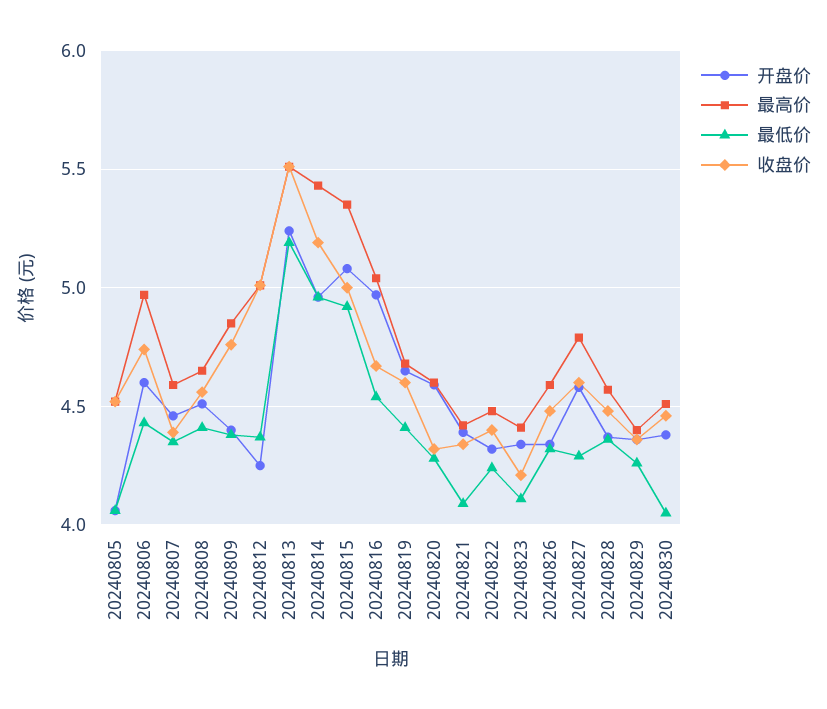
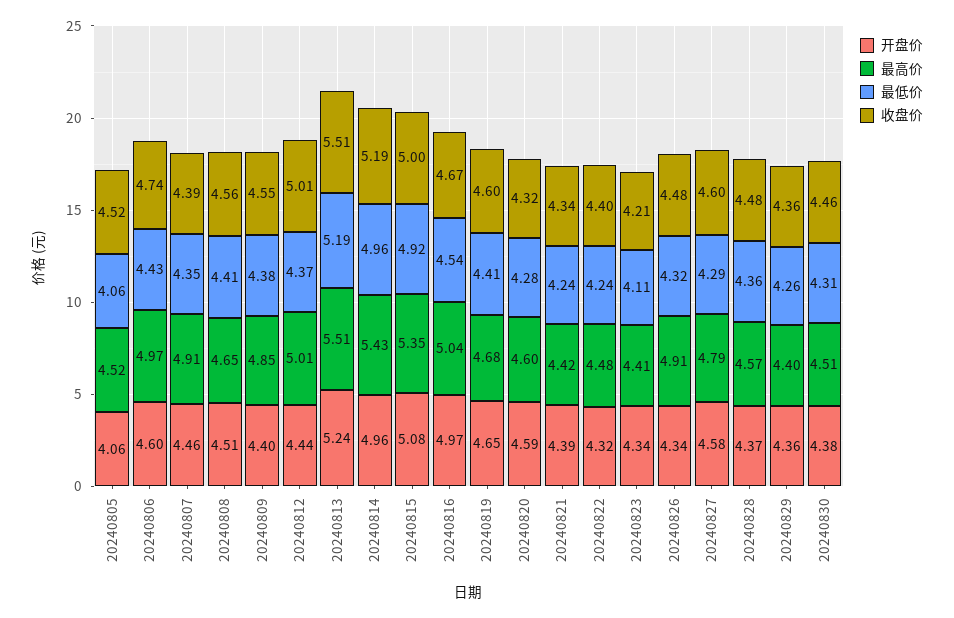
最高价, 20240807: 4.6 -> 4.91
收盘价, 20240809: 4.75 -> 4.55
开盘价, 20240812: 4.25 -> 4.44
最低价, 20240821: 4.1 -> 4.24
最高价, 20240826: 4.6 -> 4.91
最低价, 20240830: 4.05 -> 4.31

